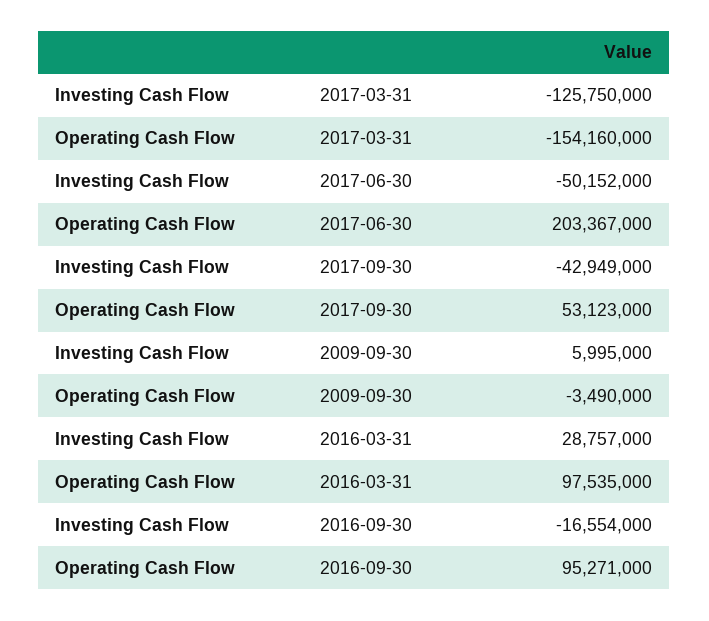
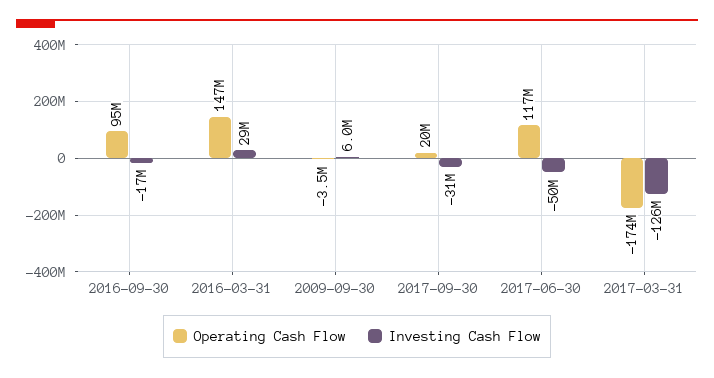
Operating Cash Flow, 2017-03-31: -154160000 -> -174000000
Operating Cash Flow, 2017-06-30: 203367000 -> 117000000
Investing Cash Flow, 2017-09-30: -42949000 -> -31000000
Operating Cash Flow, 2017-09-30: 53123000 -> 20000000
Operating Cash Flow, 2016-03-31: 97535000 -> 147000000

